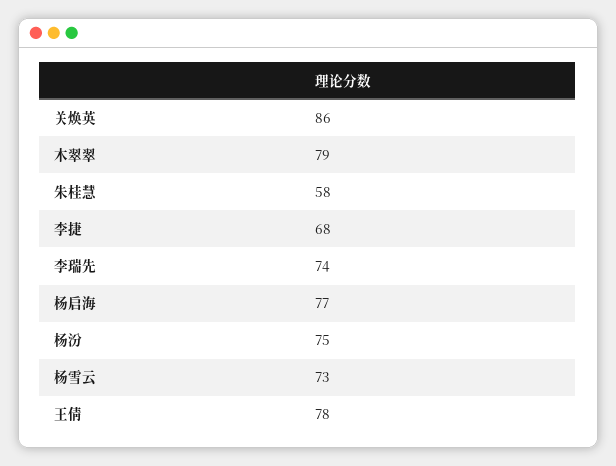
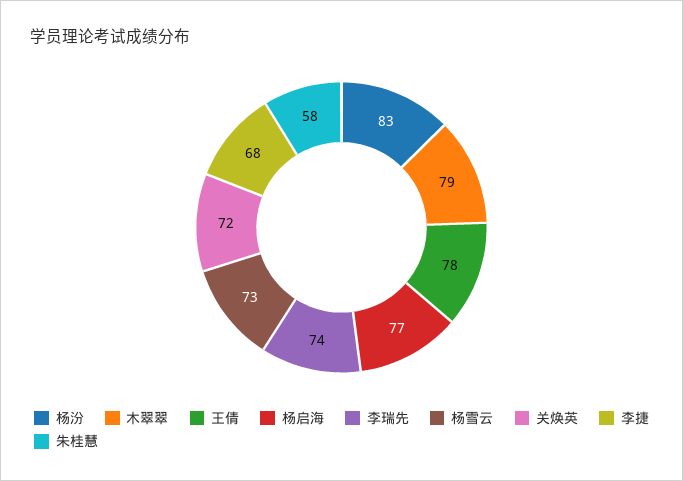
关焕英: 86 -> 72
杨汾: 75 -> 83

